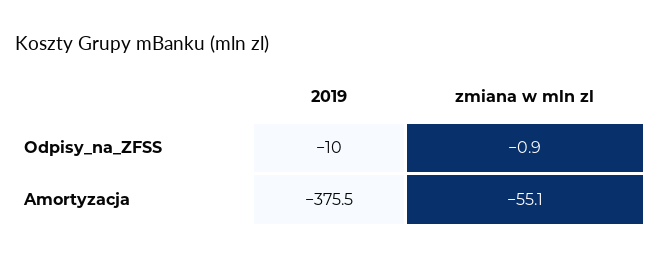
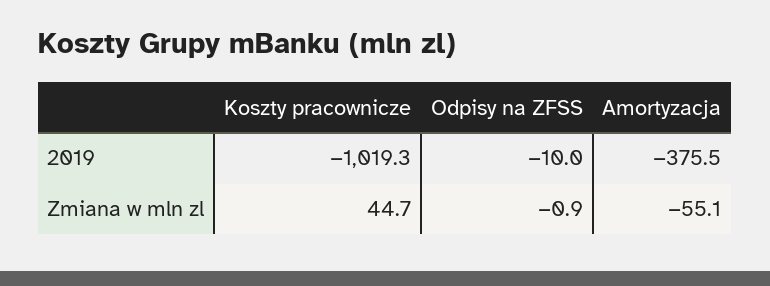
2019, Koszty pracownicze: none -> -1019.3
zmiana w mln zl, Koszty pracownicze: none -> 44.7

